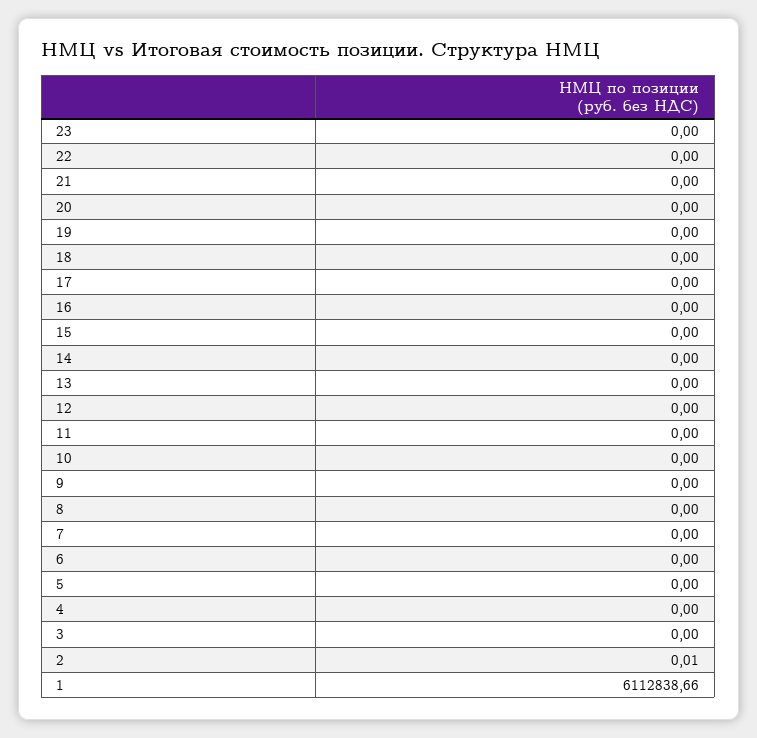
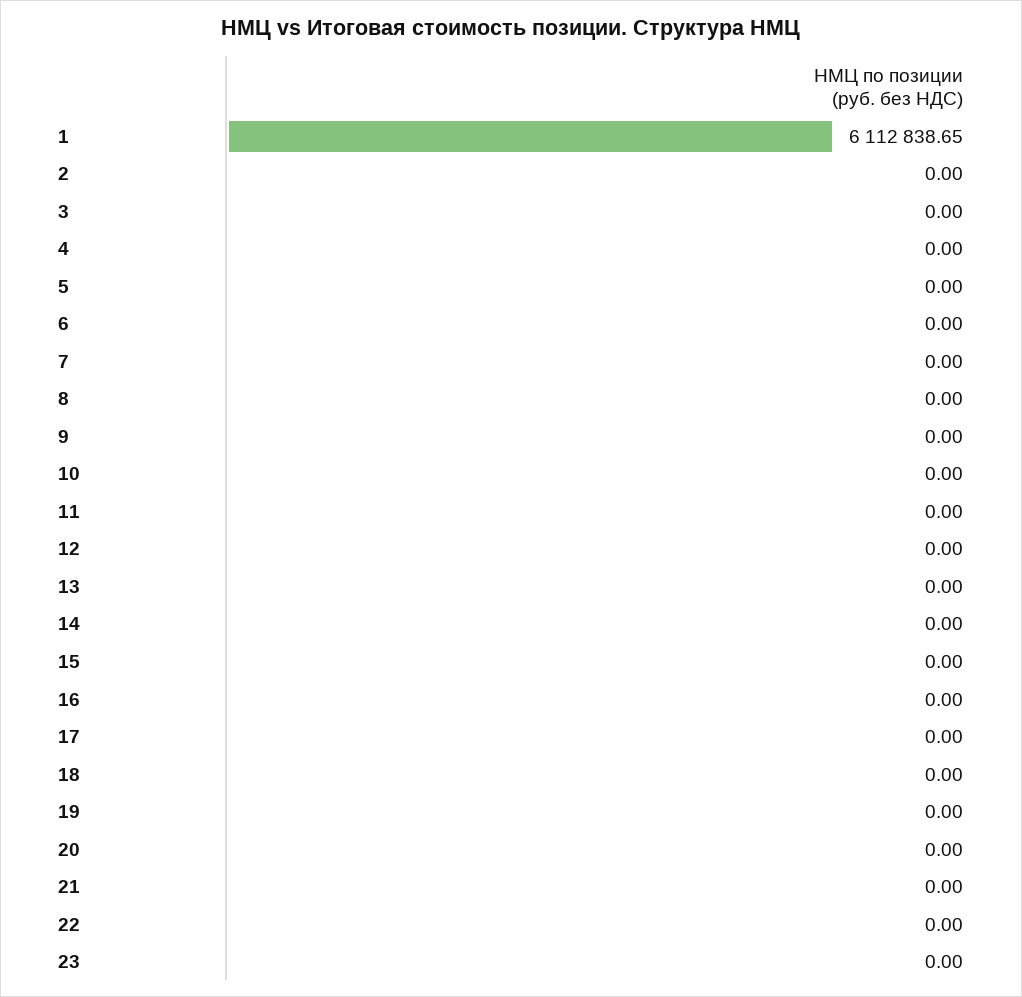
2: 0.01 -> 0
1: 6112838.66 -> 6112838.65

